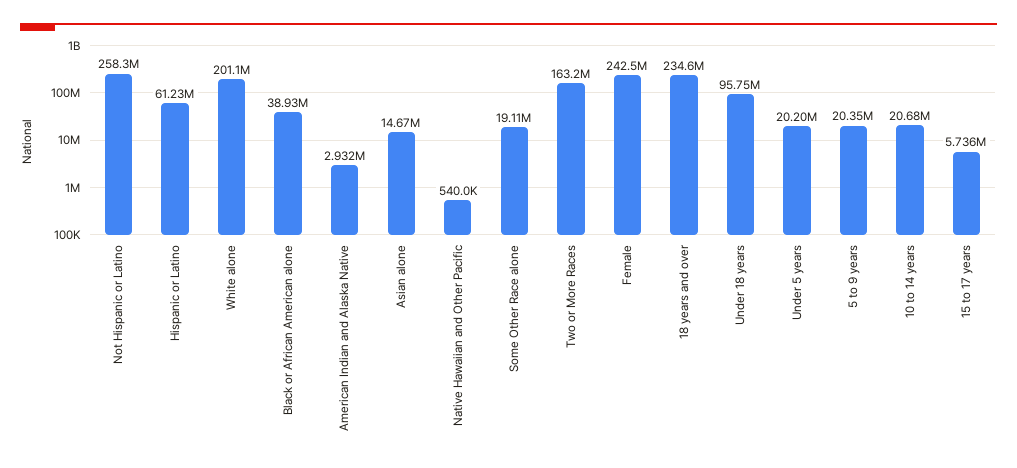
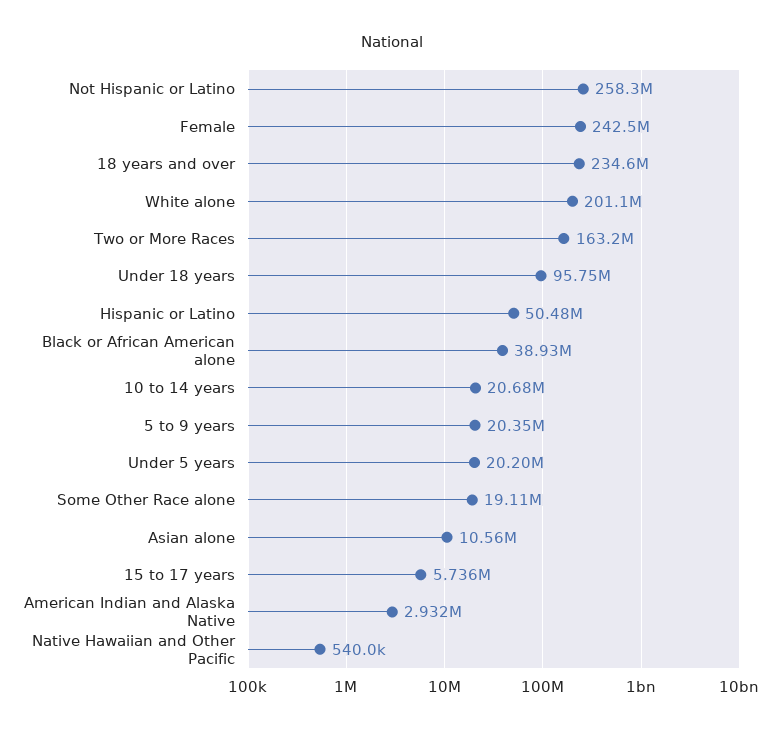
Hispanic or Latino: 61230000 -> 50480000
Asian alone: 14670000 -> 10560000

